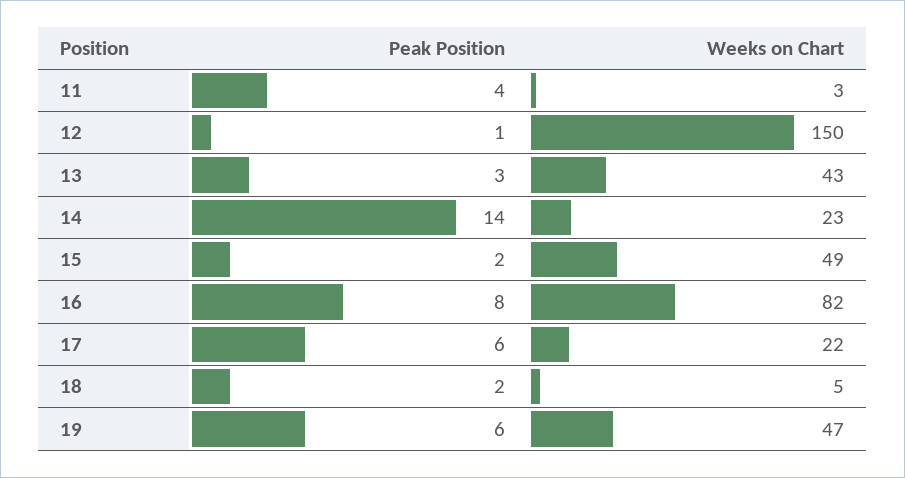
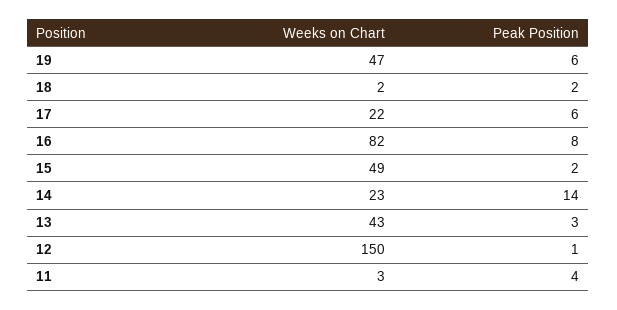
Weeks on Chart, 18: 5 -> 2

